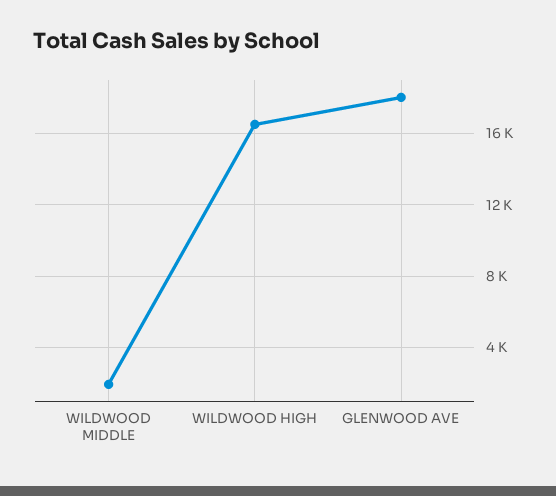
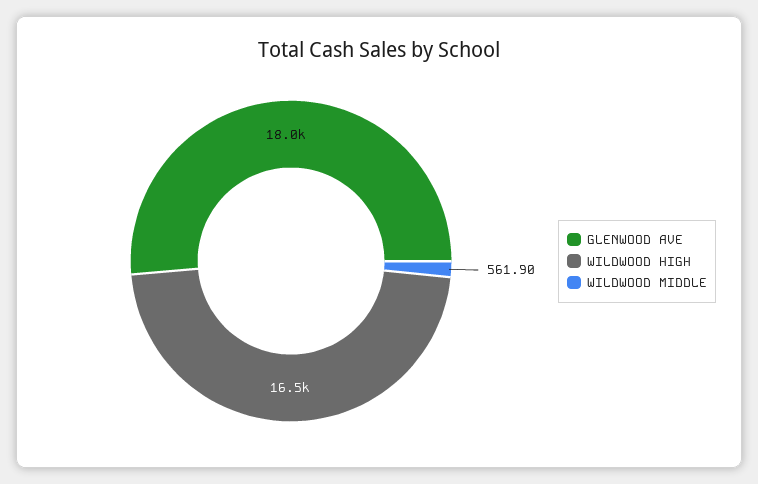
WILDWOOD MIDDLE: 2000 -> 561.9

